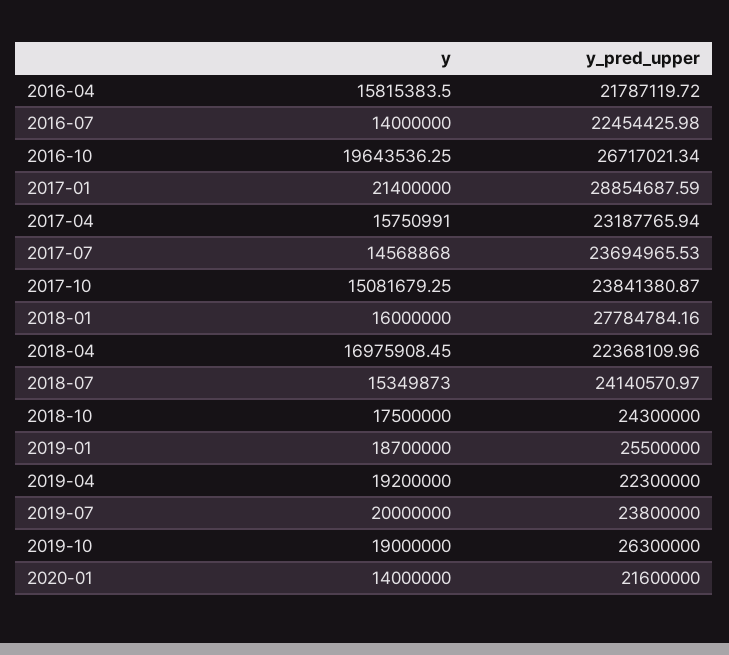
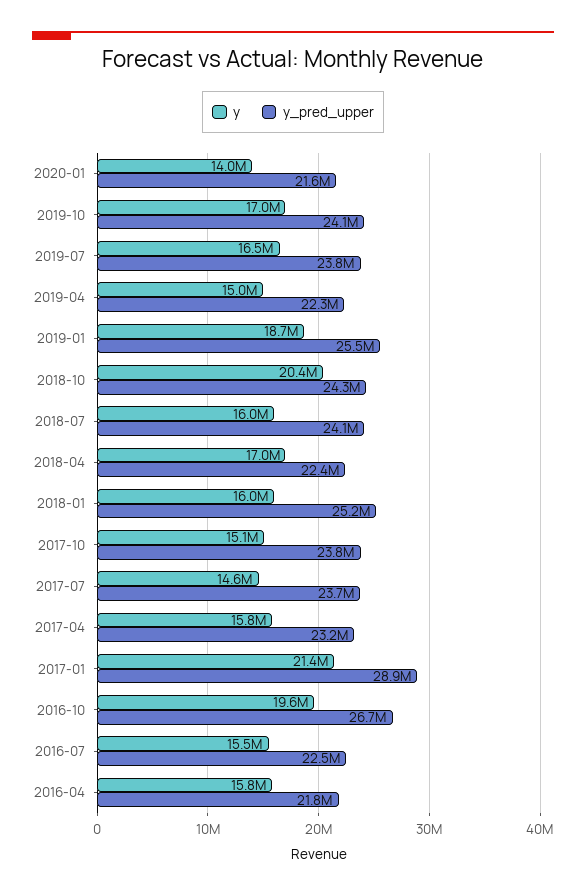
y, 2016-07: 14000000 -> 15500000
y_pred_upper, 2018-01: 27784784.16 -> 25200000
y, 2018-07: 15349873 -> 16000000
y, 2018-10: 17500000 -> 20400000
y, 2019-04: 19200000 -> 15000000
y, 2019-07: 20000000 -> 16500000
y, 2019-10: 19000000 -> 17000000
y_pred_upper, 2019-10: 26300000 -> 24100000

